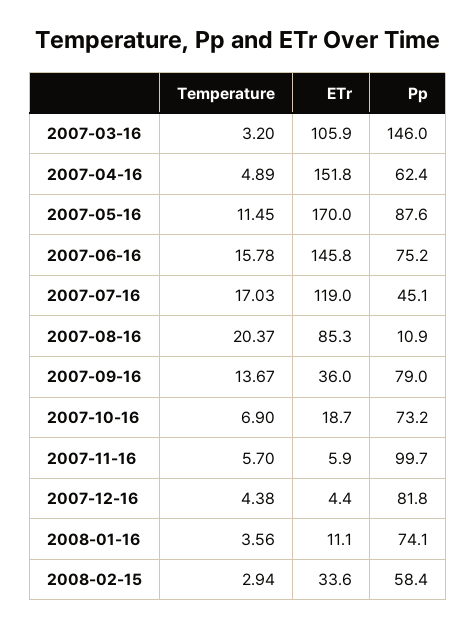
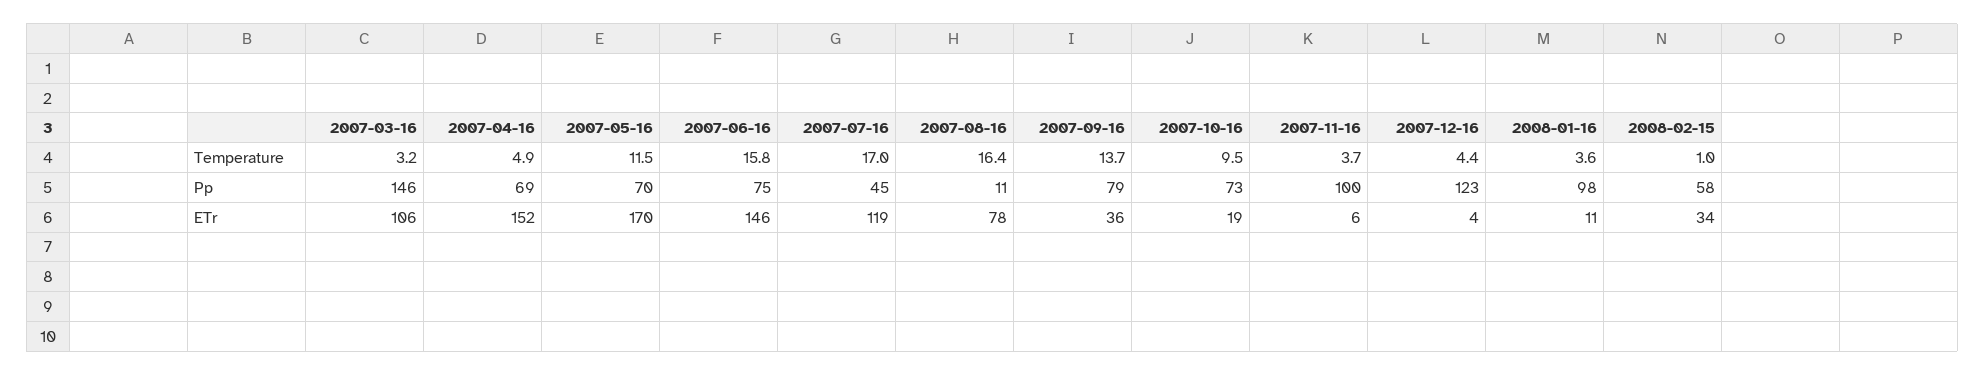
Pp, 2007-04-16: 62.4 -> 69
Pp, 2007-05-16: 87.6 -> 70
Temperature, 2007-08-16: 20.37 -> 16.4
ETr, 2007-08-16: 85.3 -> 78
Temperature, 2007-10-16: 6.9 -> 9.5
Temperature, 2007-11-16: 5.7 -> 3.7
Pp, 2007-12-16: 81.8 -> 123
Pp, 2008-01-16: 74.1 -> 98
Temperature, 2008-02-15: 2.94 -> 1

